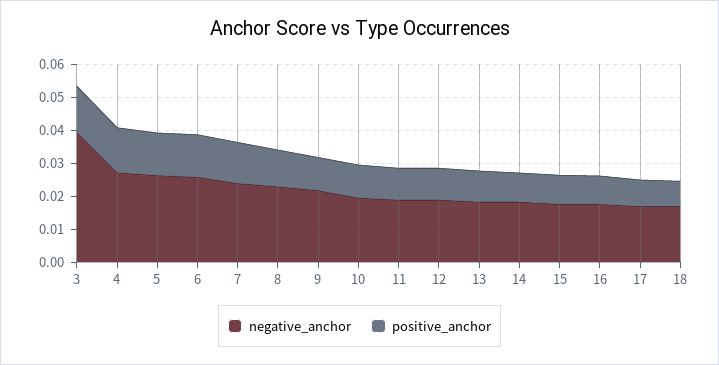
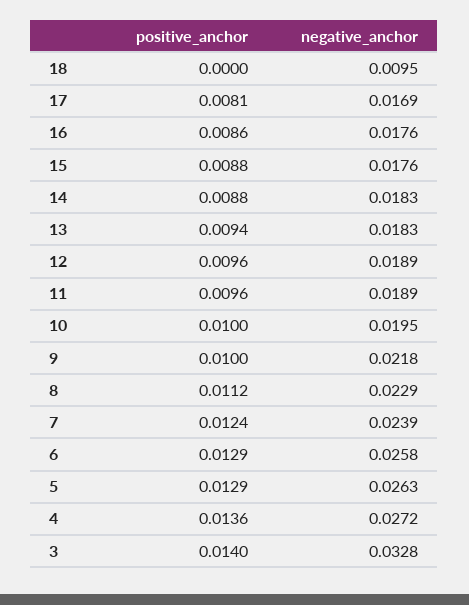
negative_anchor, 3: 0.04 -> 0.0328
negative_anchor, 18: 0.0175 -> 0.0095
positive_anchor, 18: 0.0075 -> 0

